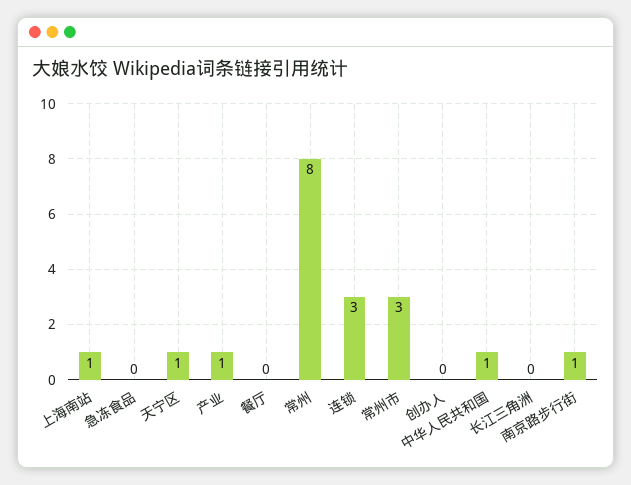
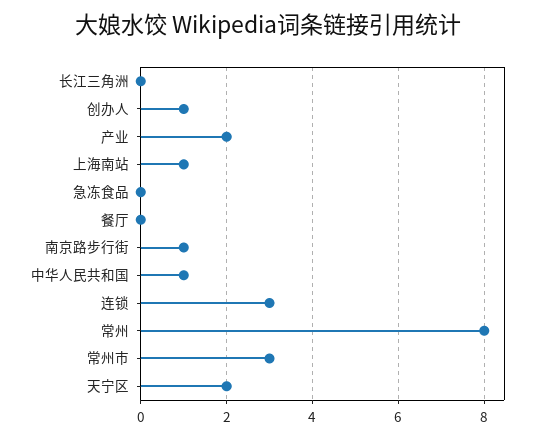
天宁区: 1 -> 2
产业: 1 -> 2
创办人: 0 -> 1

